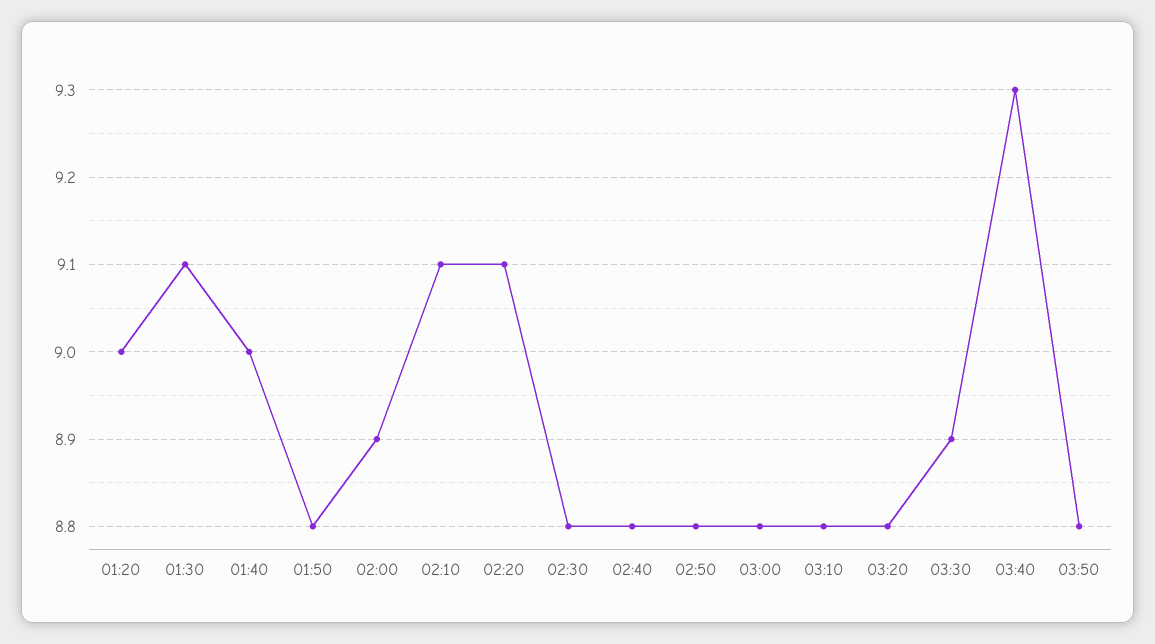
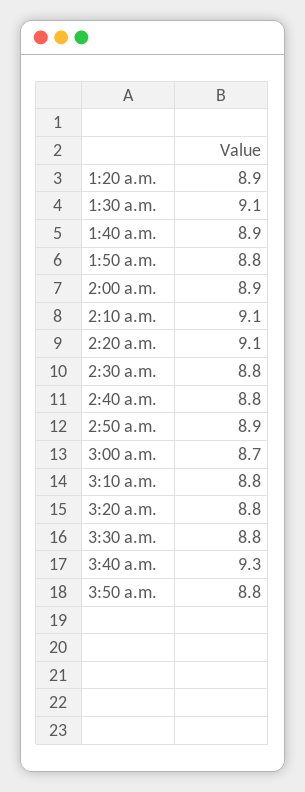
01:20: 9 -> 8.9
01:40: 9 -> 8.9
02:50: 8.8 -> 8.9
03:00: 8.8 -> 8.7
03:30: 8.9 -> 8.8

